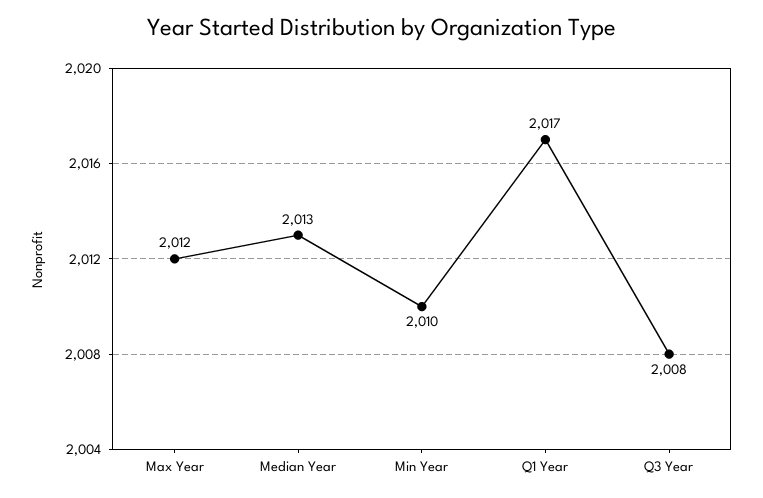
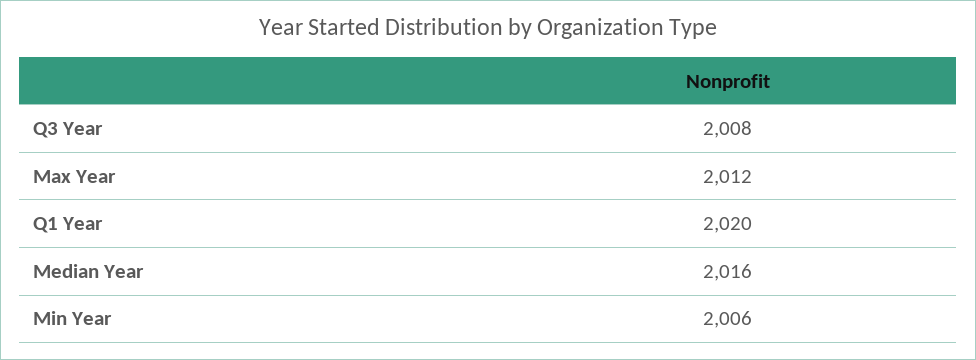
Median Year: 2013 -> 2016
Min Year: 2010 -> 2006
Q1 Year: 2017 -> 2020

